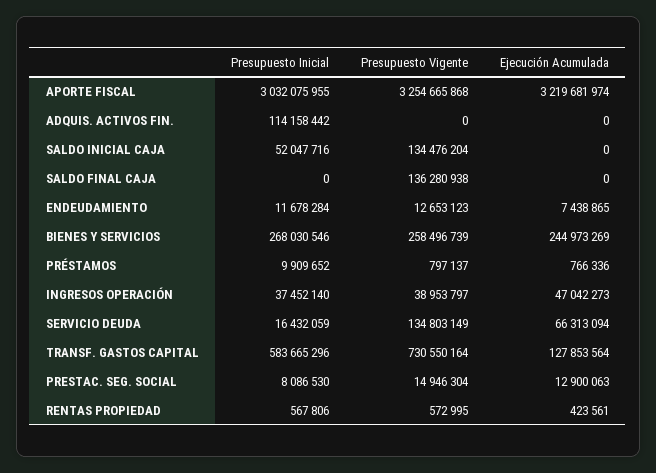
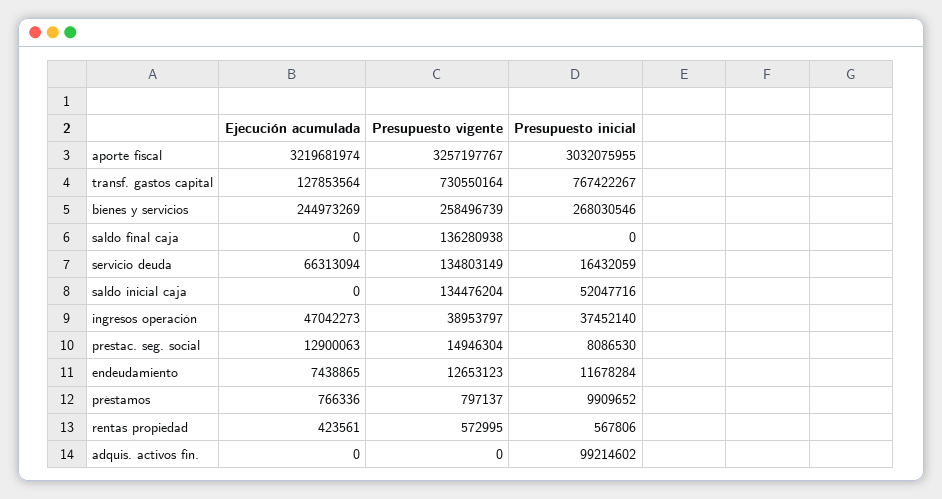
Presupuesto Vigente, APORTE FISCAL: 3254665868 -> 3257197767
Presupuesto Inicial, ADQUIS. ACTIVOS FIN.: 114158442 -> 99214602
Presupuesto Inicial, TRANSF. GASTOS CAPITAL: 583665296 -> 767422267

